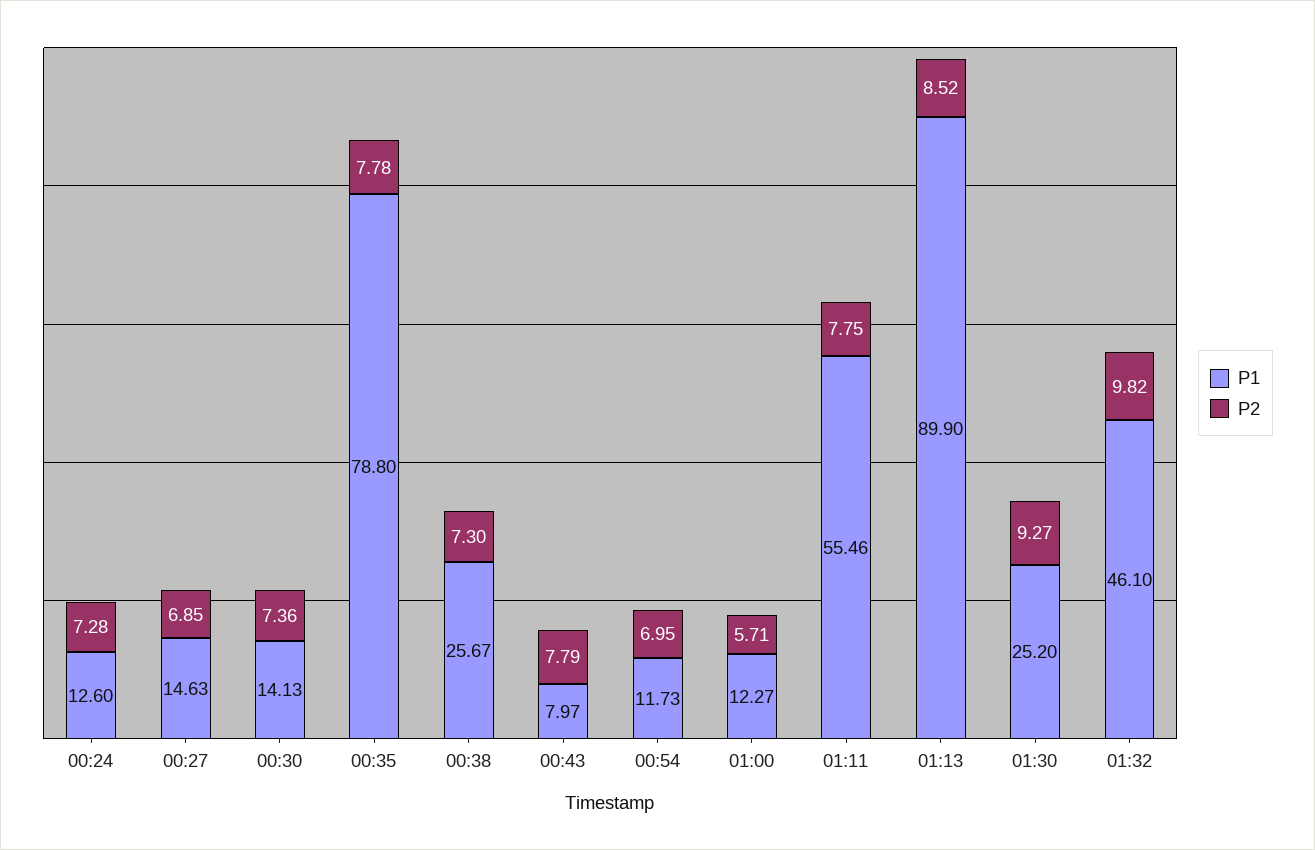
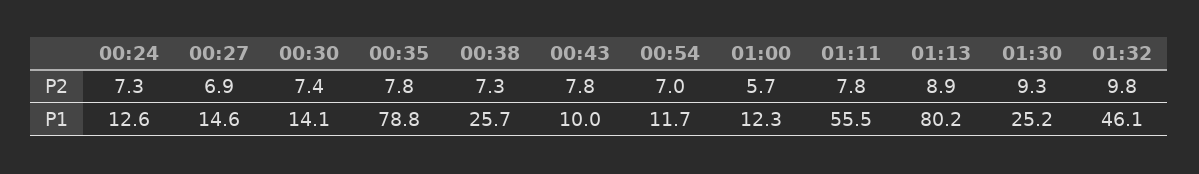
P1, 00:43: 7.97 -> 10
P1, 01:13: 89.9 -> 80.2
P2, 01:13: 8.52 -> 8.9

